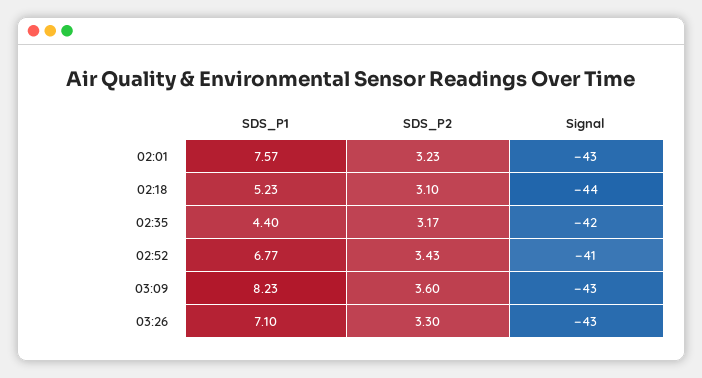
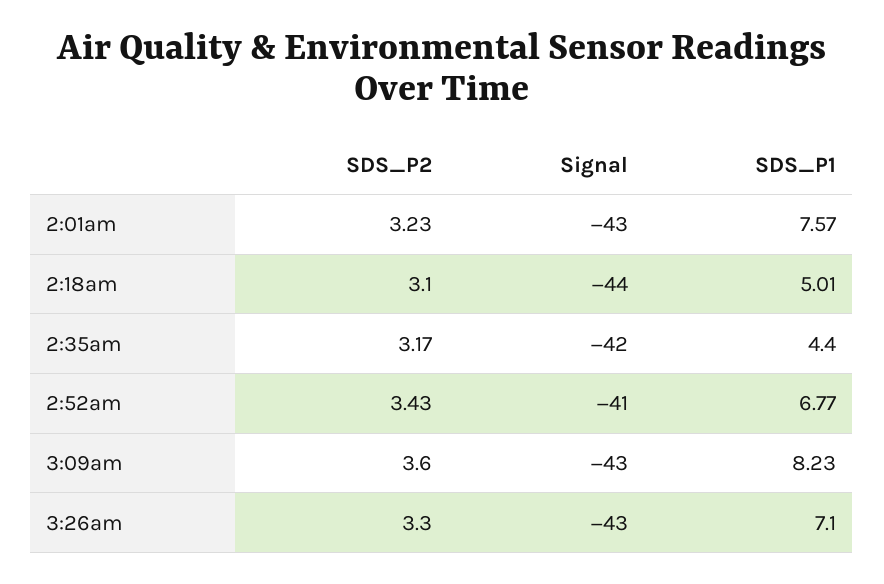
SDS_P1, 02:18: 5.23 -> 5.01

